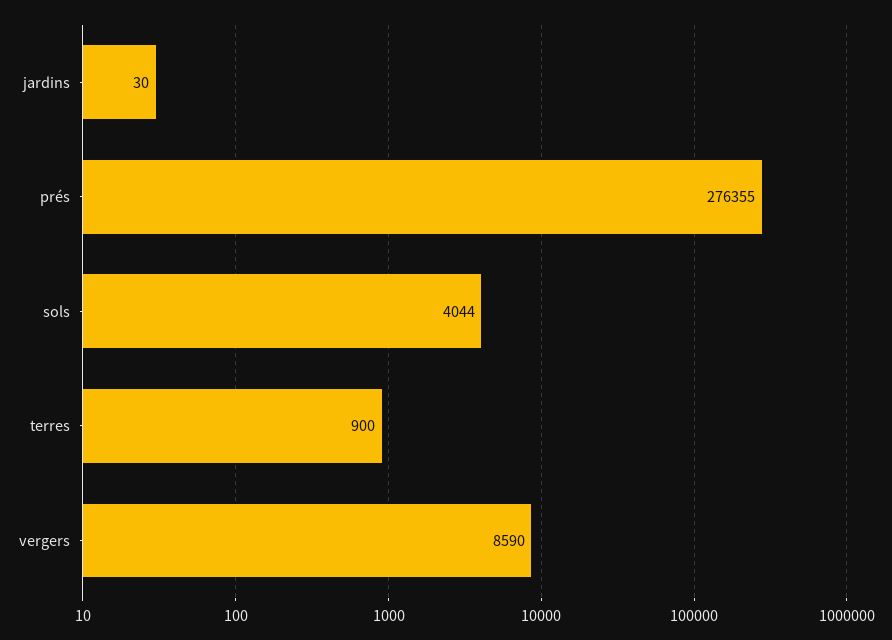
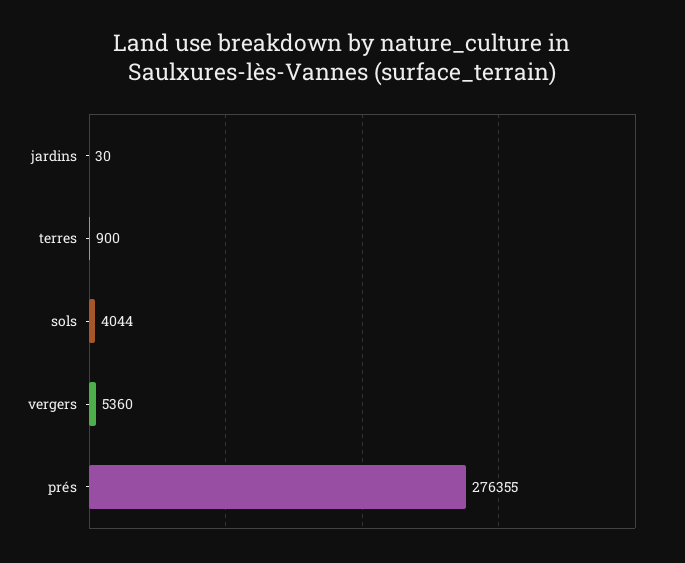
vergers: 8590 -> 5360

